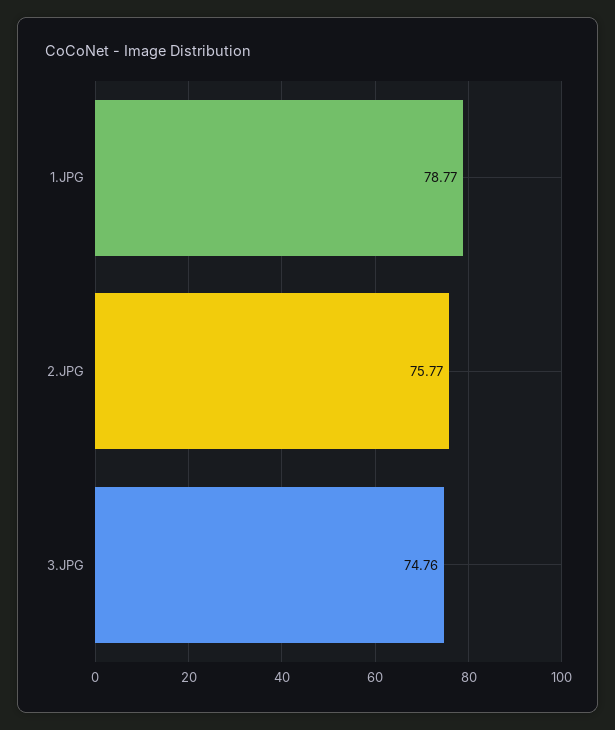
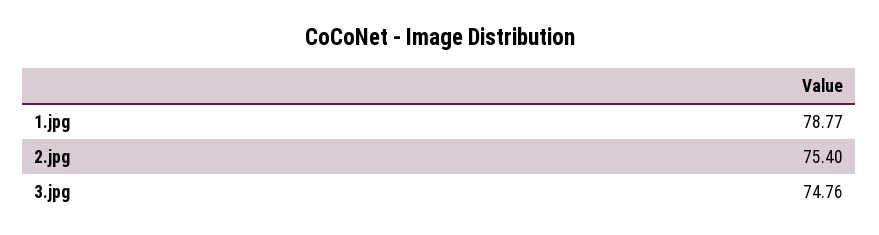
2.JPG: 75.77 -> 75.4

